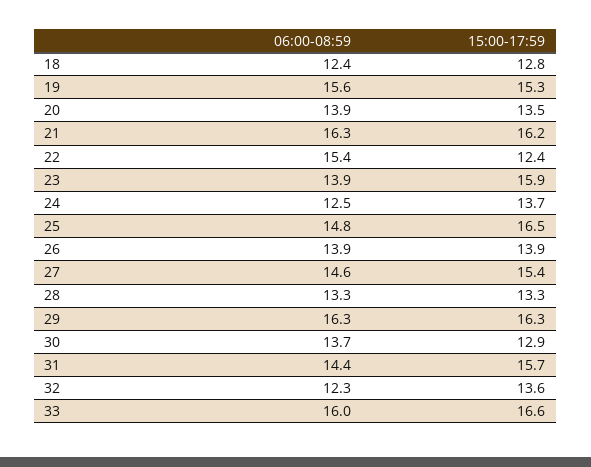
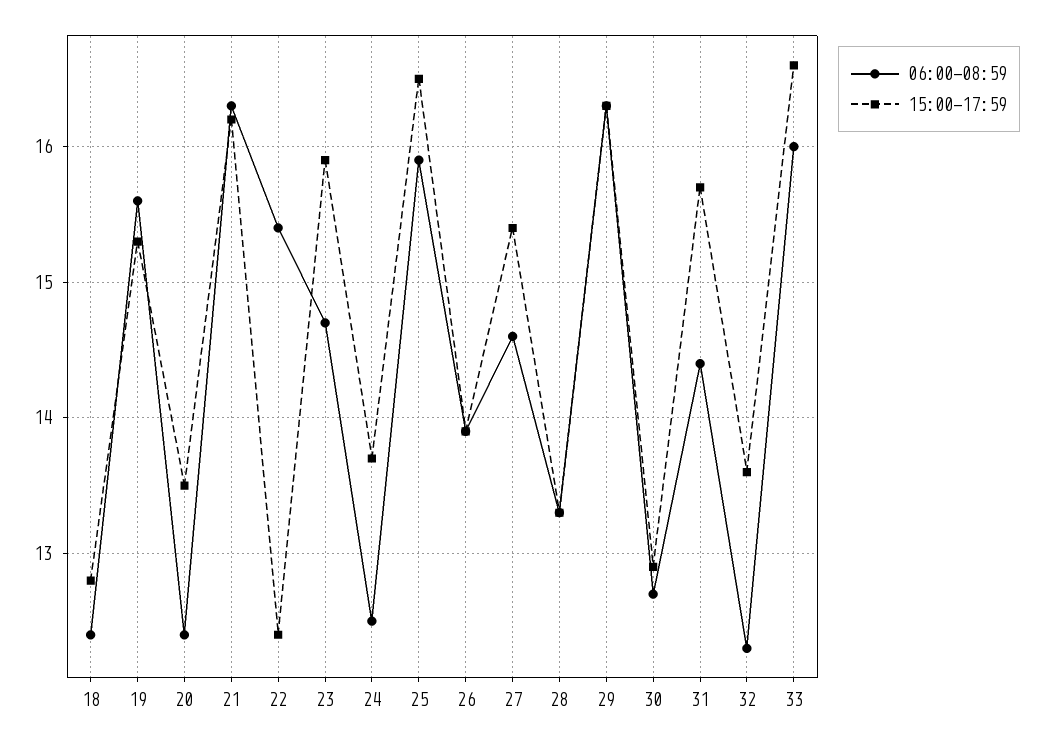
06:00-08:59, 20: 13.9 -> 12.4
06:00-08:59, 23: 13.9 -> 14.7
06:00-08:59, 25: 14.8 -> 15.9
06:00-08:59, 30: 13.7 -> 12.7

